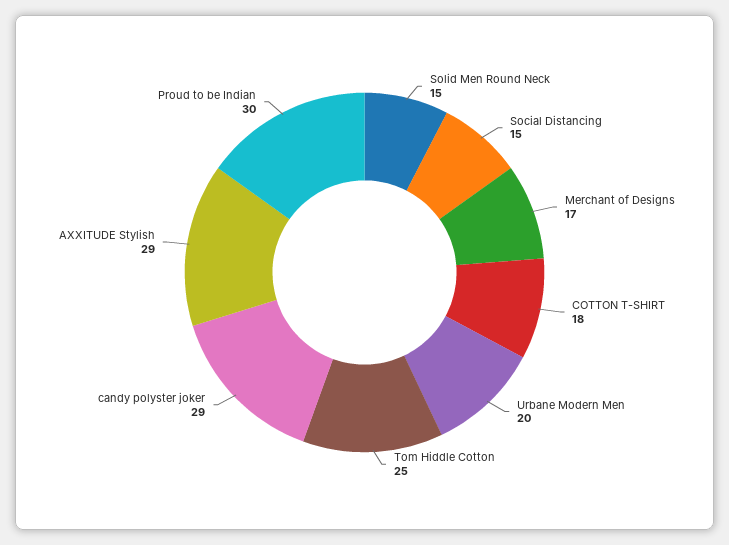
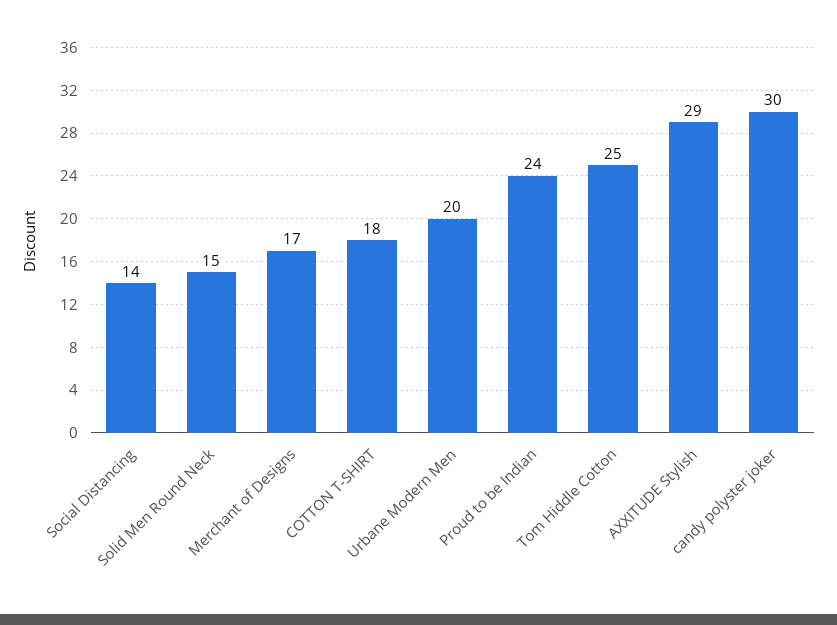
Social Distancing: 15 -> 14
candy polyster joker: 29 -> 30
Proud to be Indian: 30 -> 24

